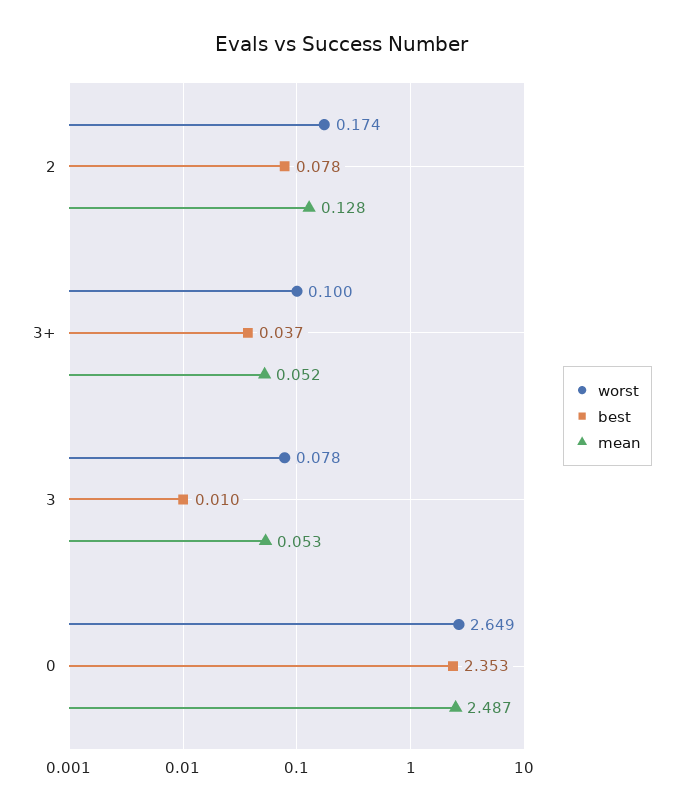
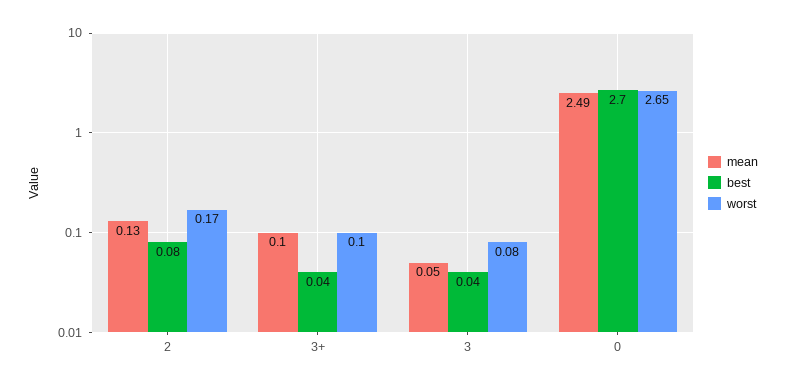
mean, 3+: 0.052 -> 0.1
best, 3: 0.01 -> 0.04
best, 0: 2.353 -> 2.7

